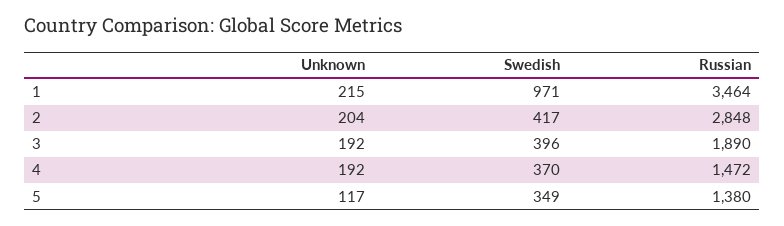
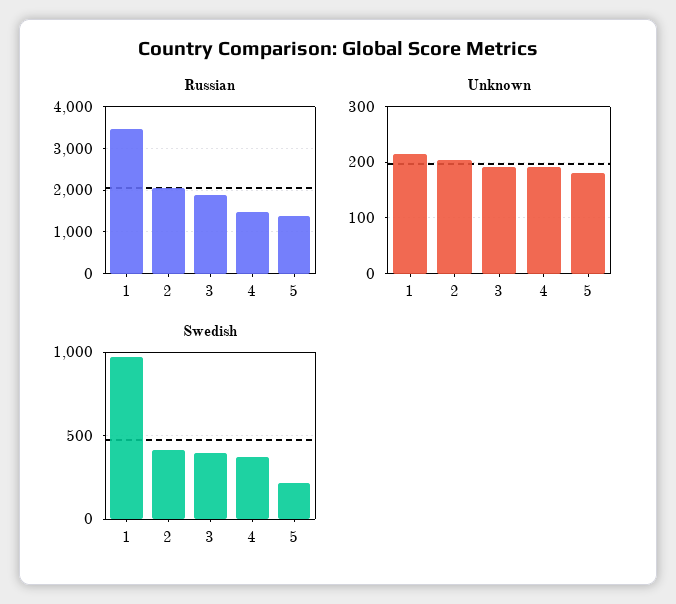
Russian, 2: 2848 -> 2000
Unknown, 5: 117 -> 180
Swedish, 5: 349 -> 200

